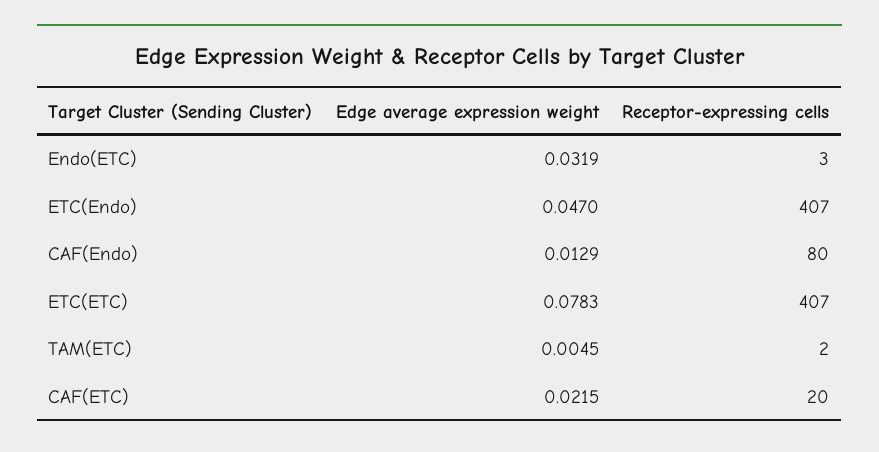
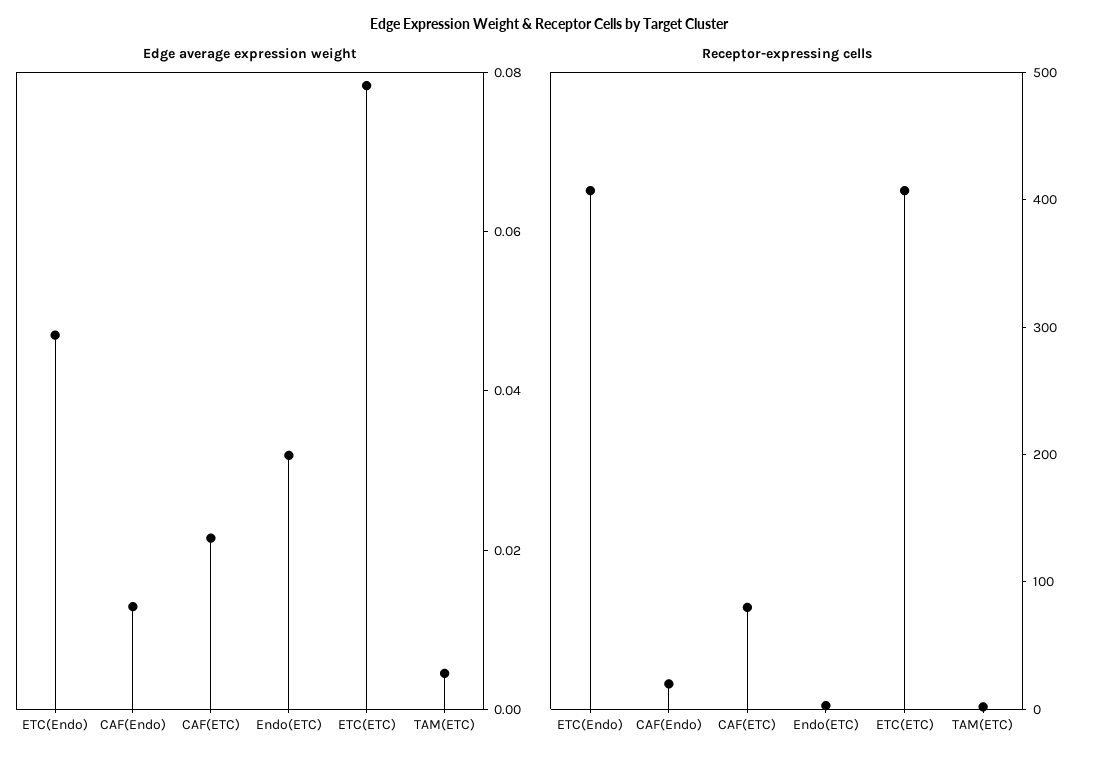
Receptor-expressing cells, CAF(Endo): 80 -> 20
Receptor-expressing cells, CAF(ETC): 20 -> 80

